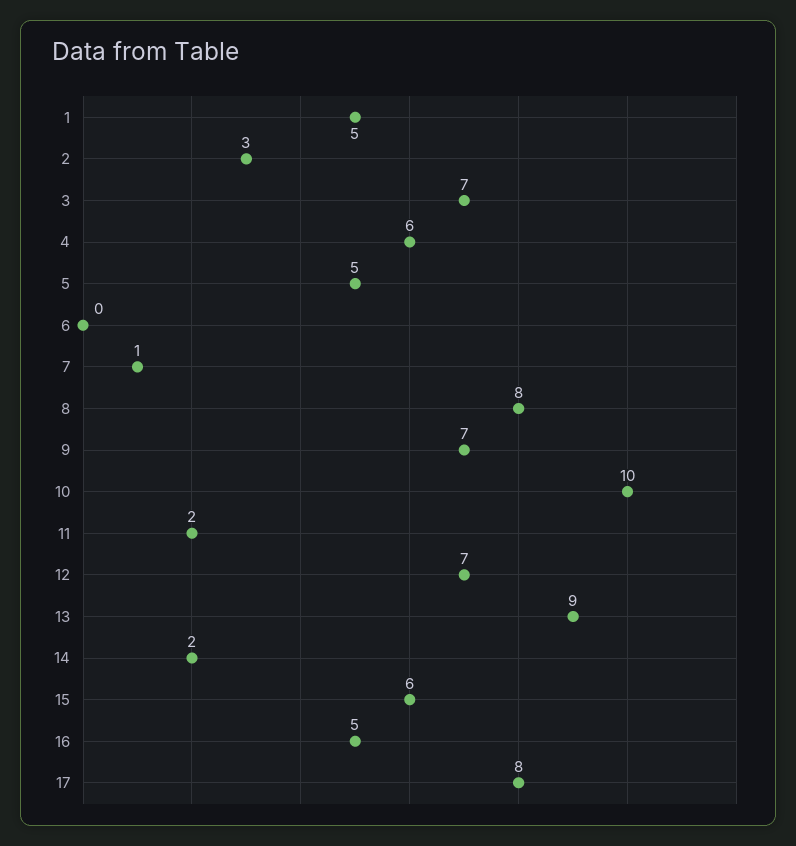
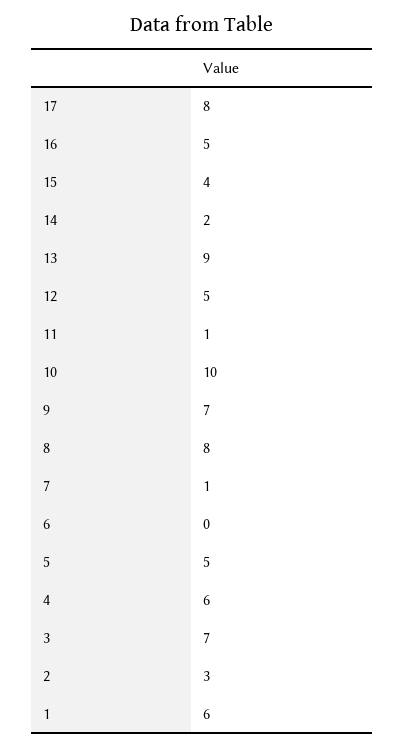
1: 5 -> 6
11: 2 -> 1
12: 7 -> 5
15: 6 -> 4

